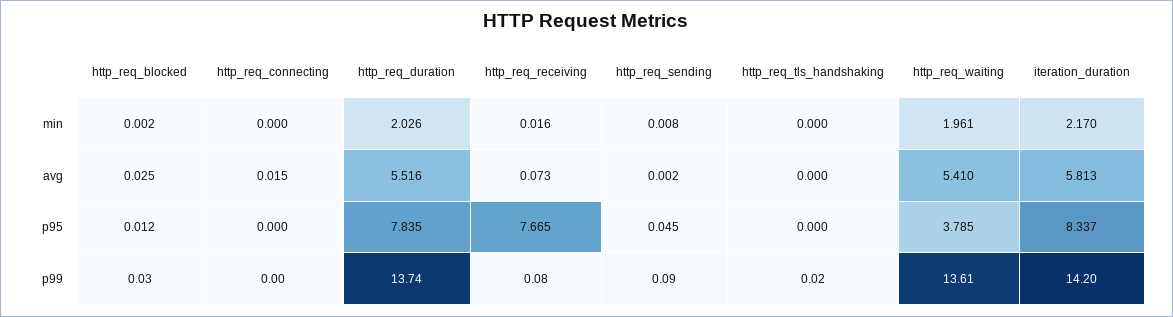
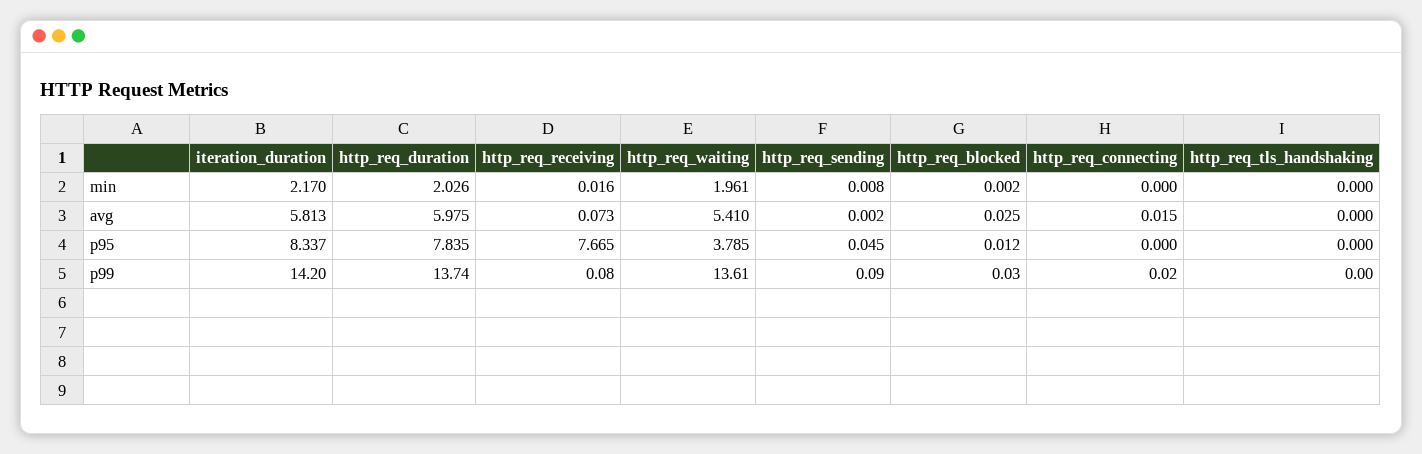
http_req_duration, avg: 5.516 -> 5.975
http_req_connecting, p99: 0 -> 0.02
http_req_tls_handshaking, p99: 0.02 -> 0

